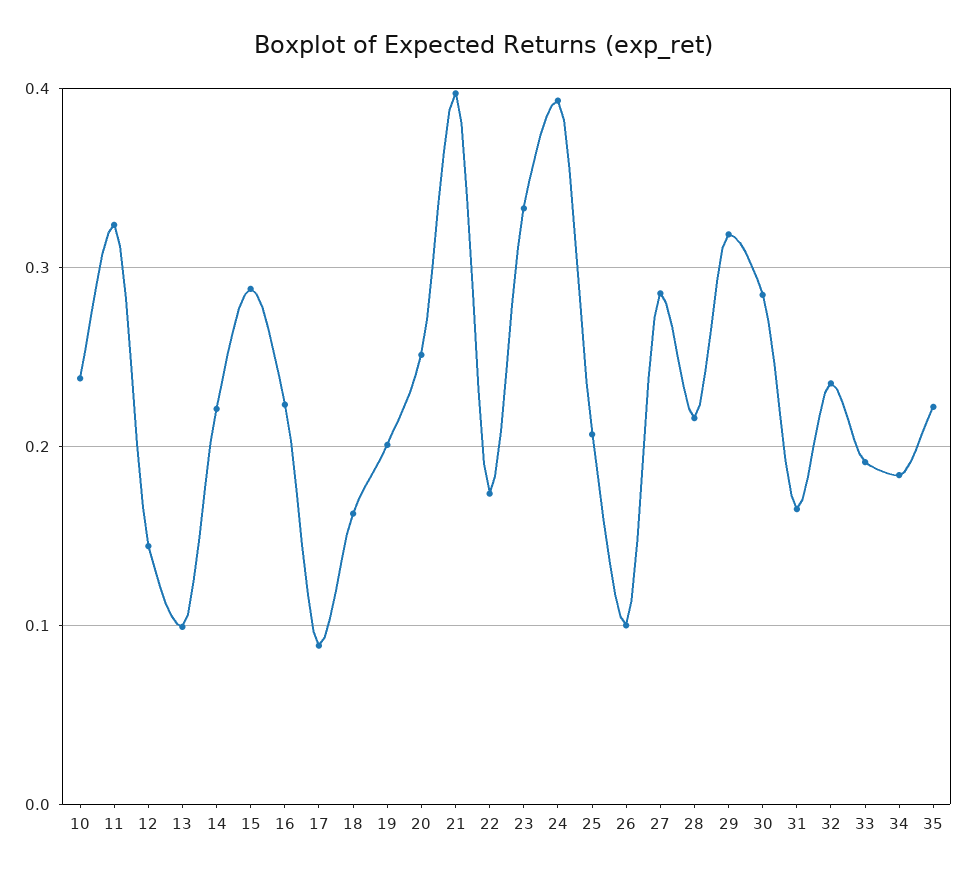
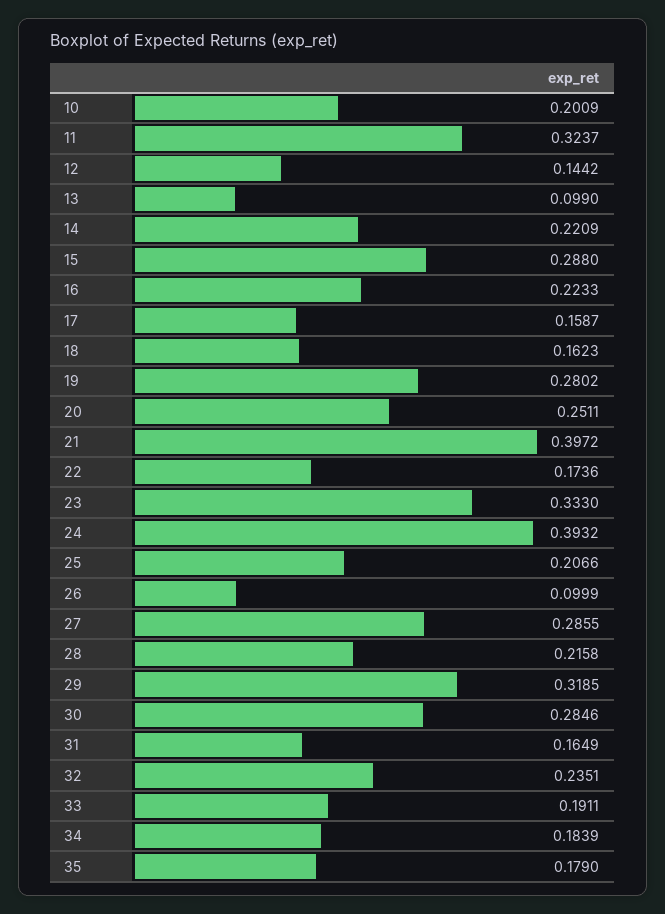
10: 0.24 -> 0.2009
17: 0.09 -> 0.1587
19: 0.2 -> 0.2802
35: 0.22 -> 0.179

